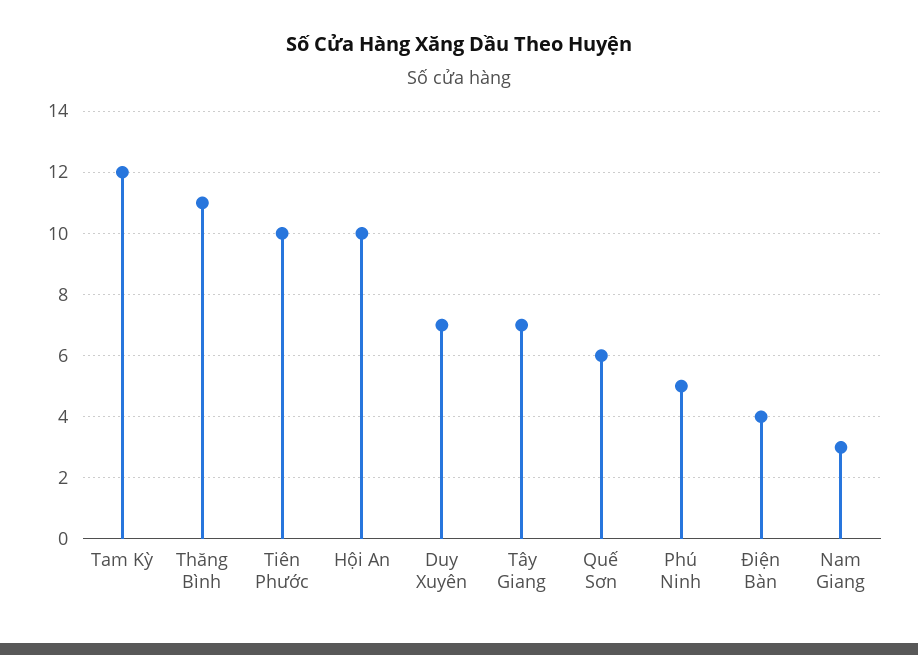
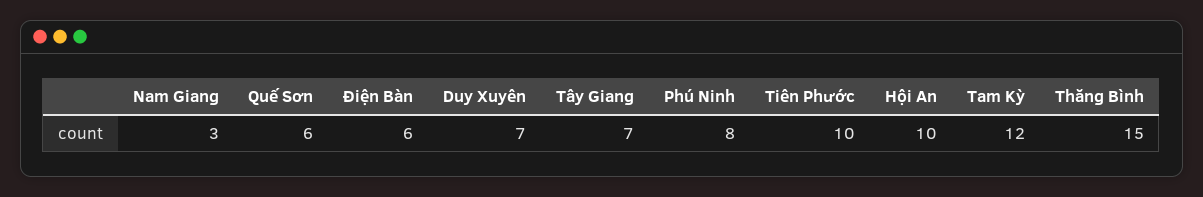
Thăng Bình: 11 -> 15
Phú Ninh: 5 -> 8
Điện Bàn: 4 -> 6

